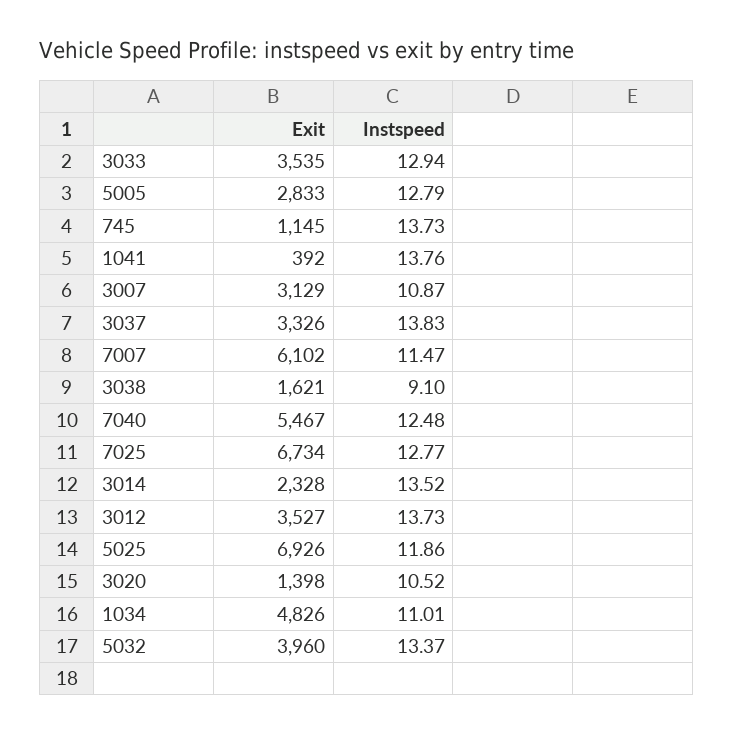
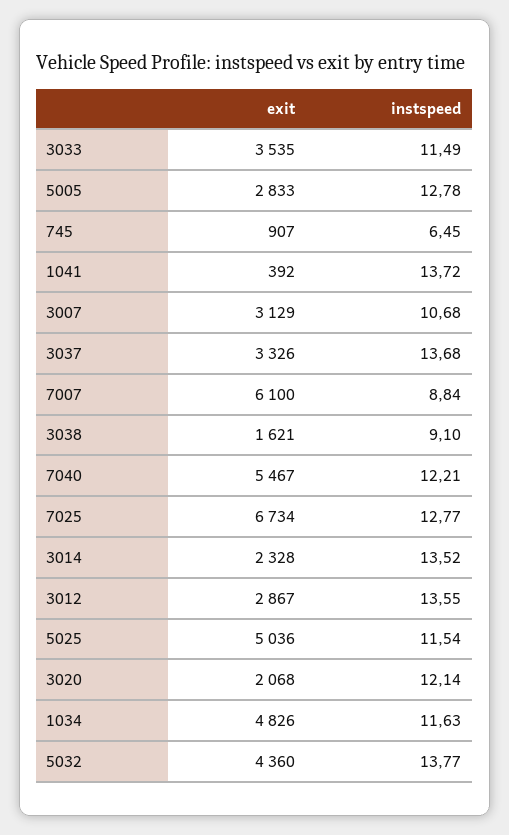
Instspeed, 3033: 12.94 -> 11.49
Instspeed, 5005: 12.79 -> 12.78
Exit, 745: 1145 -> 907
Instspeed, 745: 13.73 -> 6.45
Instspeed, 1041: 13.76 -> 13.72
Instspeed, 3007: 10.87 -> 10.68
Instspeed, 3037: 13.83 -> 13.68
Exit, 7007: 6102 -> 6100
Instspeed, 7007: 11.47 -> 8.84
Instspeed, 7040: 12.48 -> 12.21
Exit, 3012: 3527 -> 2867
Instspeed, 3012: 13.73 -> 13.55
Exit, 5025: 6926 -> 5036
Instspeed, 5025: 11.86 -> 11.54
Exit, 3020: 1398 -> 2068
Instspeed, 3020: 10.52 -> 12.14
Instspeed, 1034: 11.01 -> 11.63
Exit, 5032: 3960 -> 4360
Instspeed, 5032: 13.37 -> 13.77

